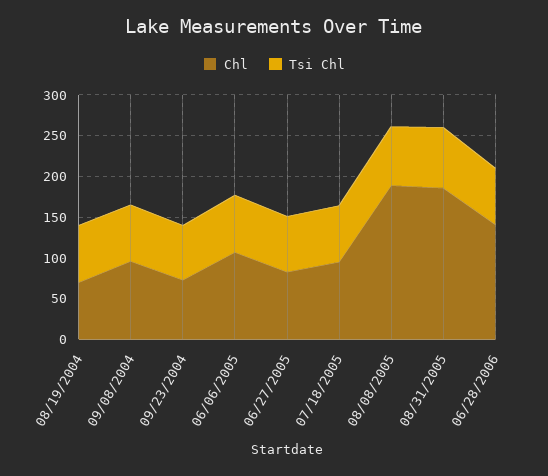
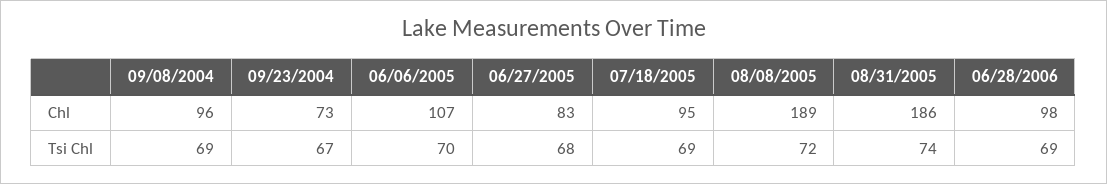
Chl, 08/19/2004: 70 -> none
Tsi Chl, 08/19/2004: 70 -> none
Chl, 06/28/2006: 140 -> 98

